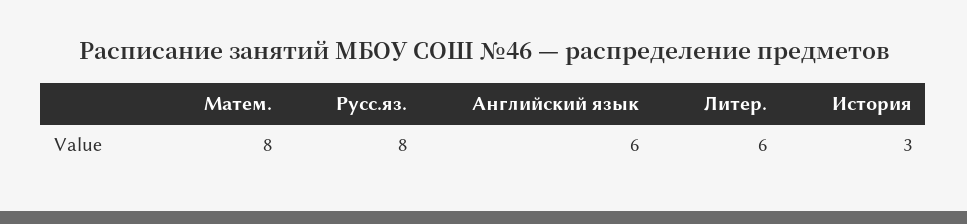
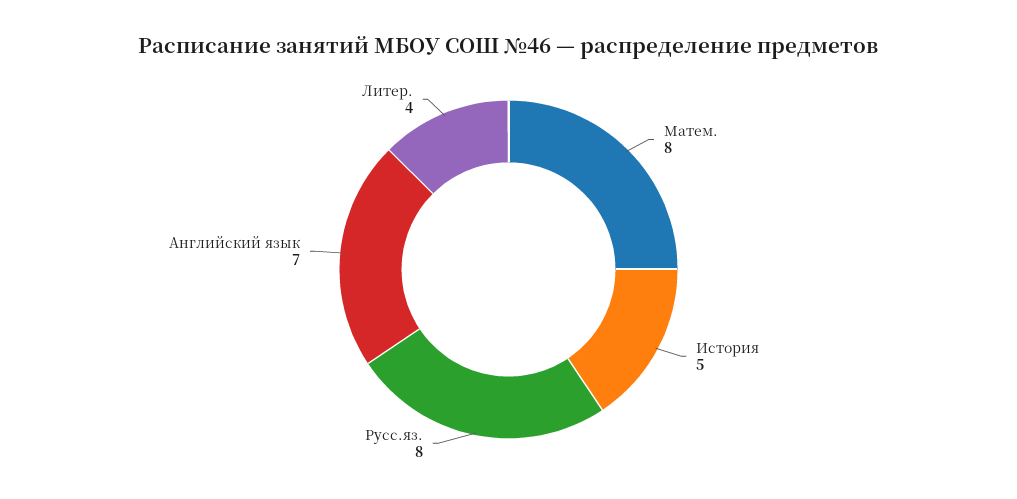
Английский язык: 6 -> 7
Литер.: 6 -> 4
История: 3 -> 5

